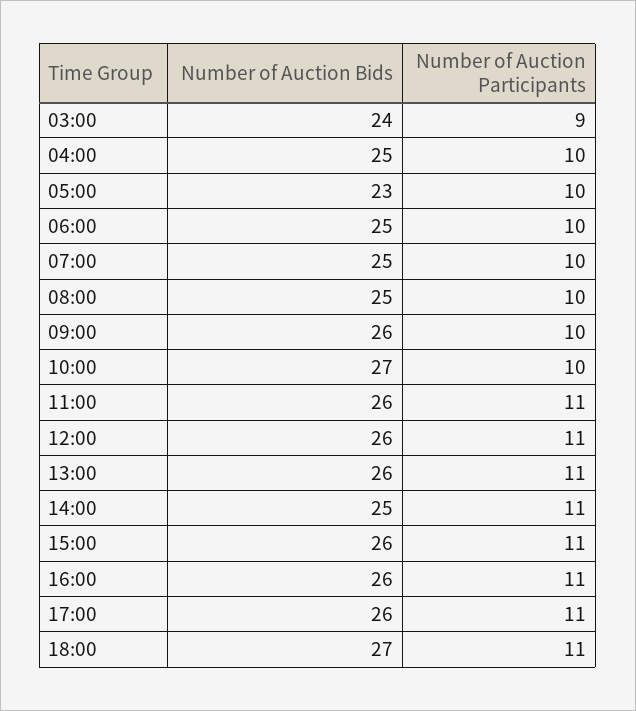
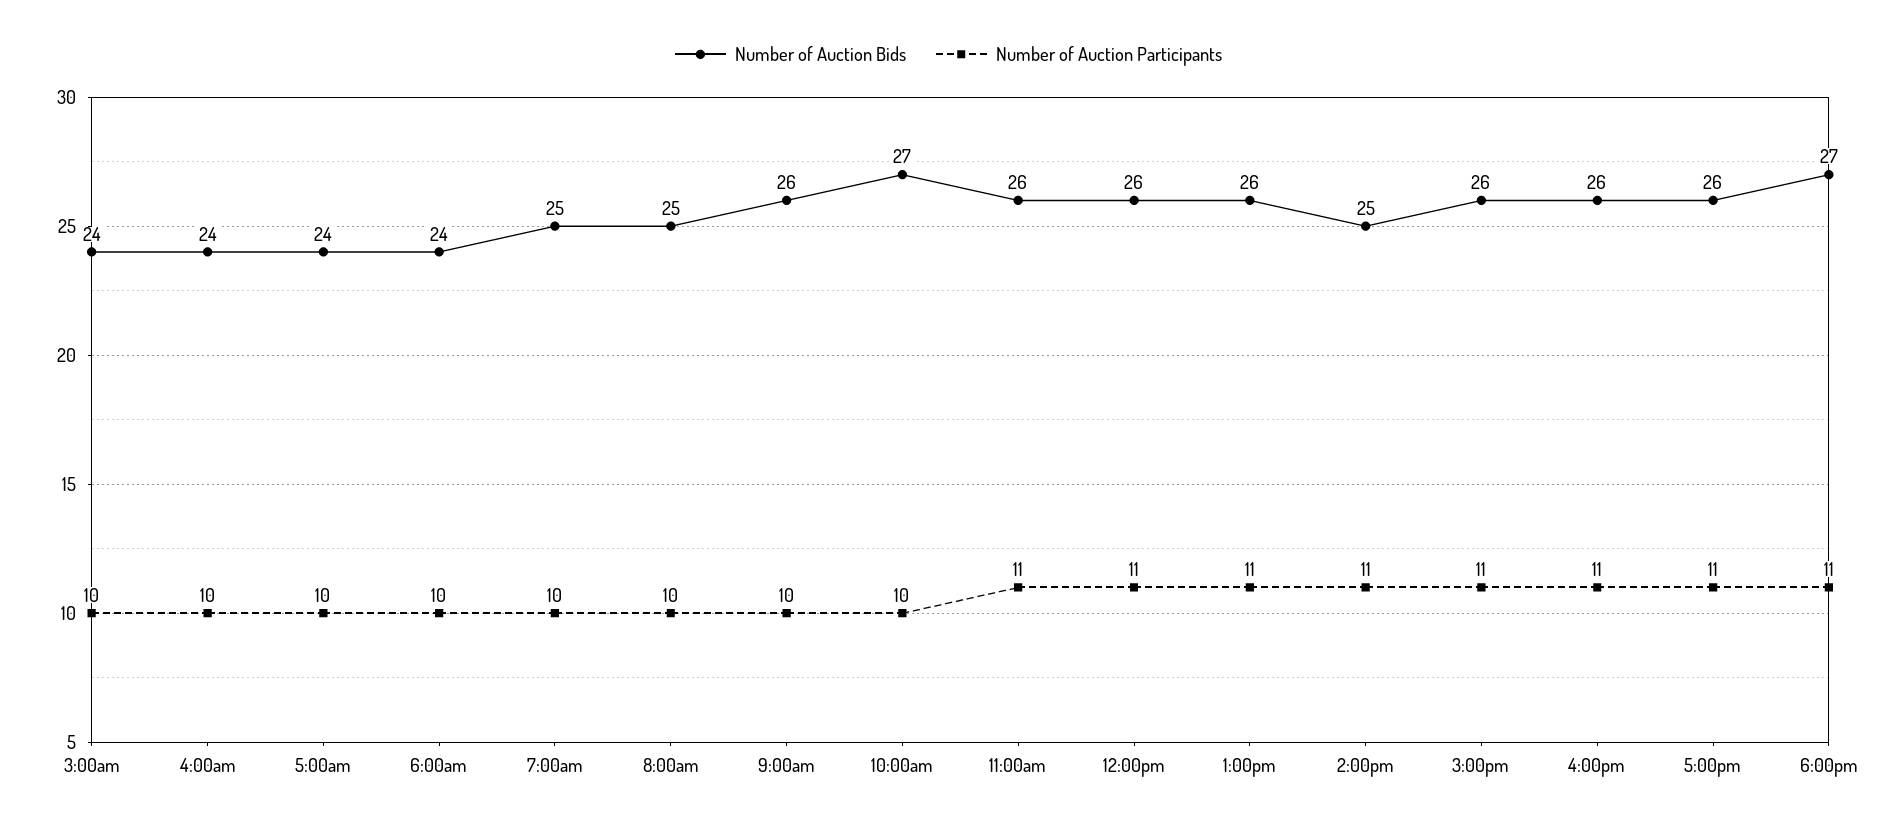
Number of Auction Participants, 03:00: 9 -> 10
Number of Auction Bids, 04:00: 25 -> 24
Number of Auction Bids, 05:00: 23 -> 24
Number of Auction Bids, 06:00: 25 -> 24

